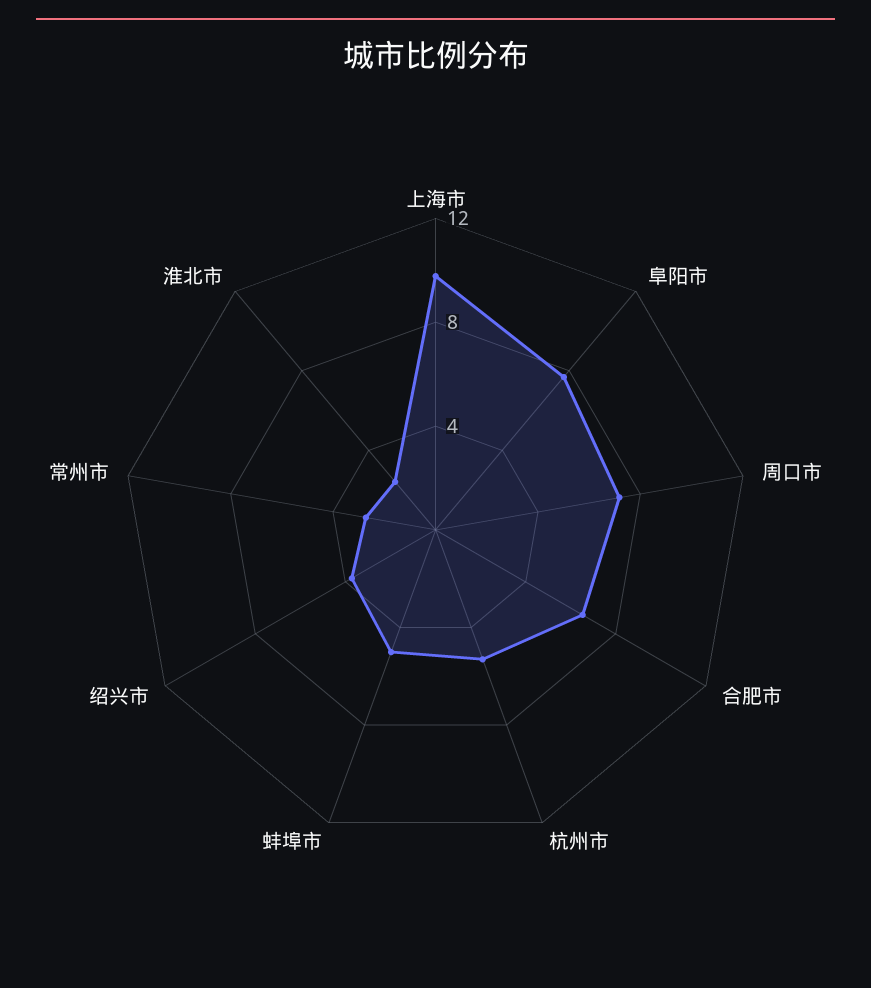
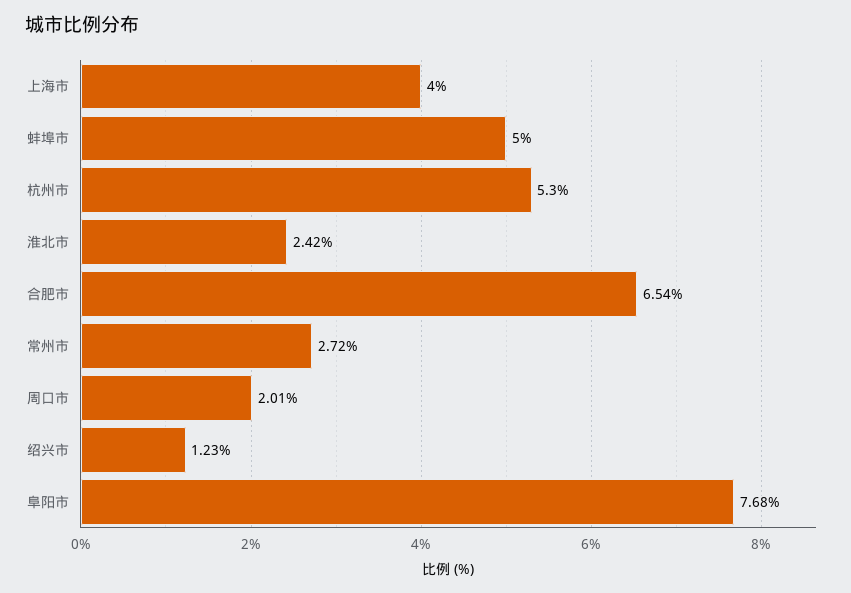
上海市: 10 -> 4
周口市: 7 -> 2.01
绍兴市: 4 -> 1.23

